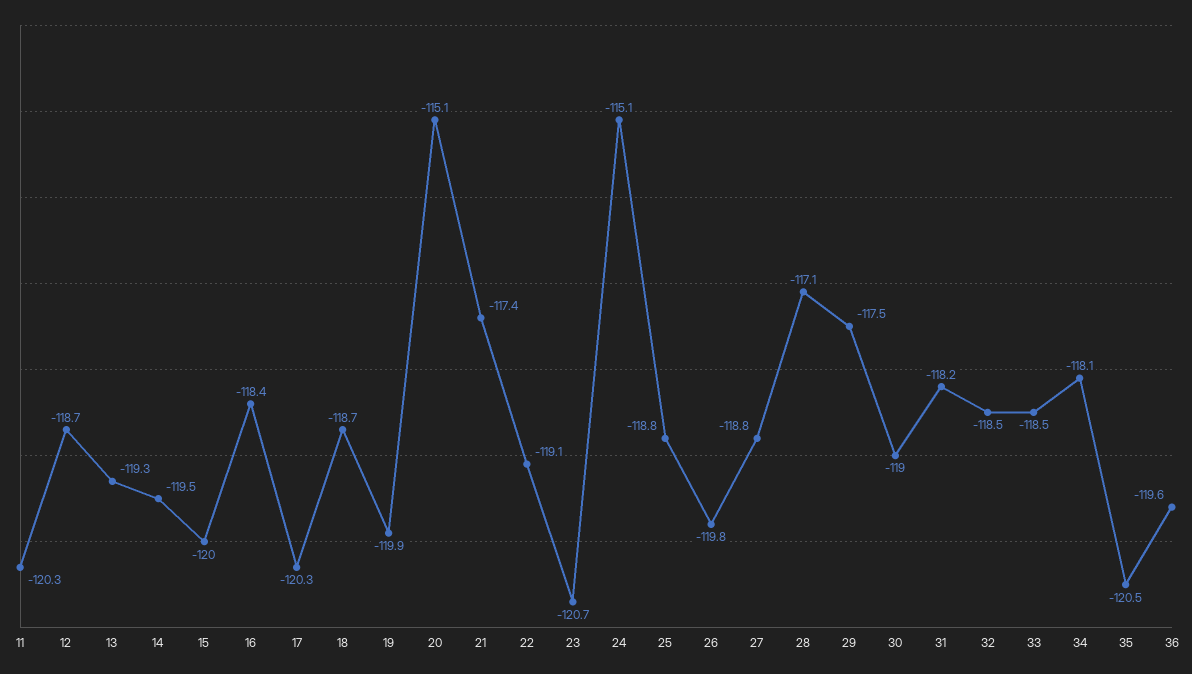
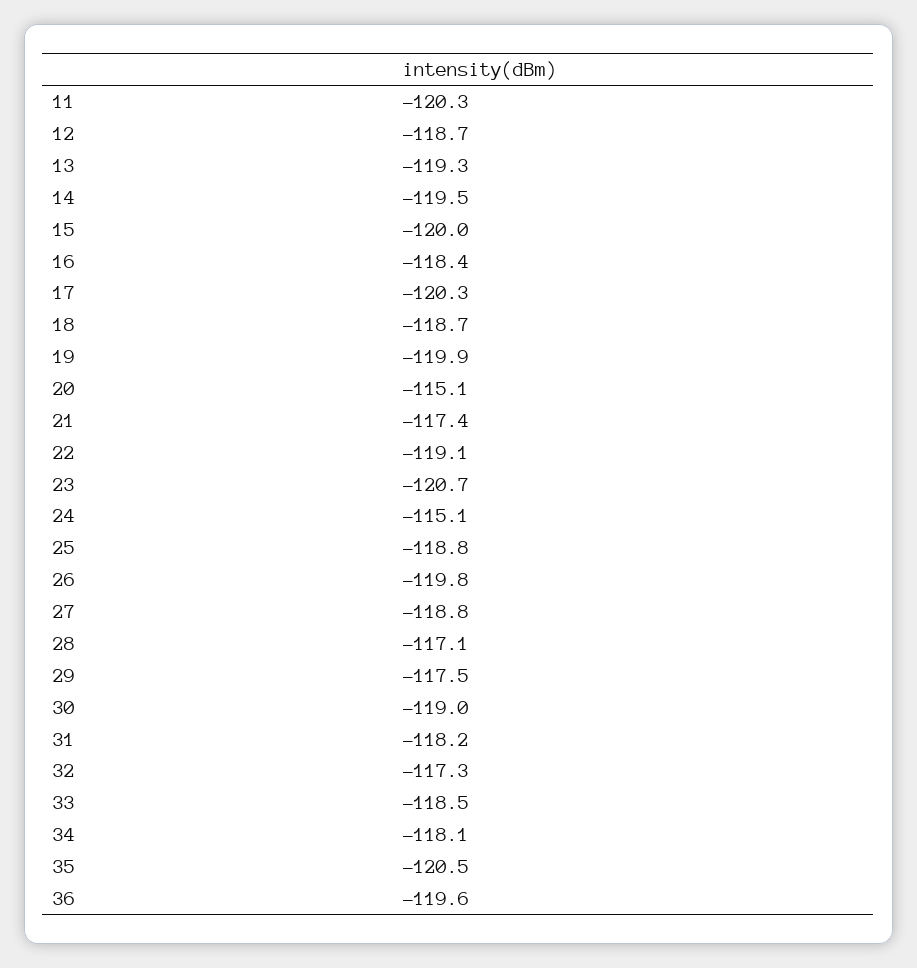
32: -118.5 -> -117.3

